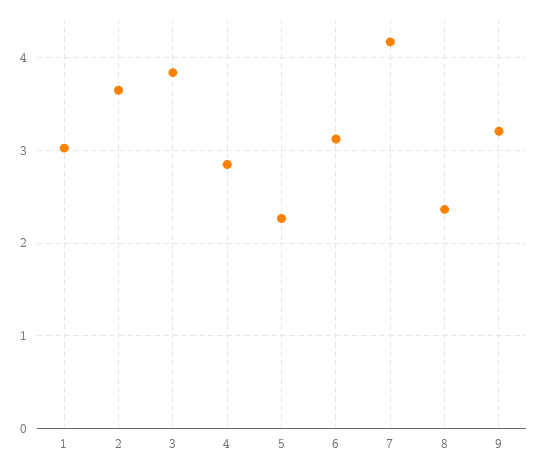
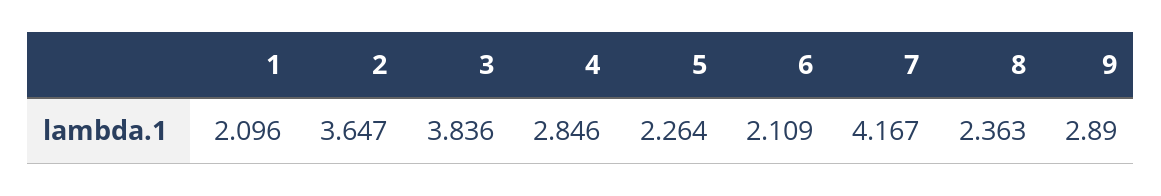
1: 3 -> 2.096
6: 3.1 -> 2.109
9: 3.2 -> 2.89

